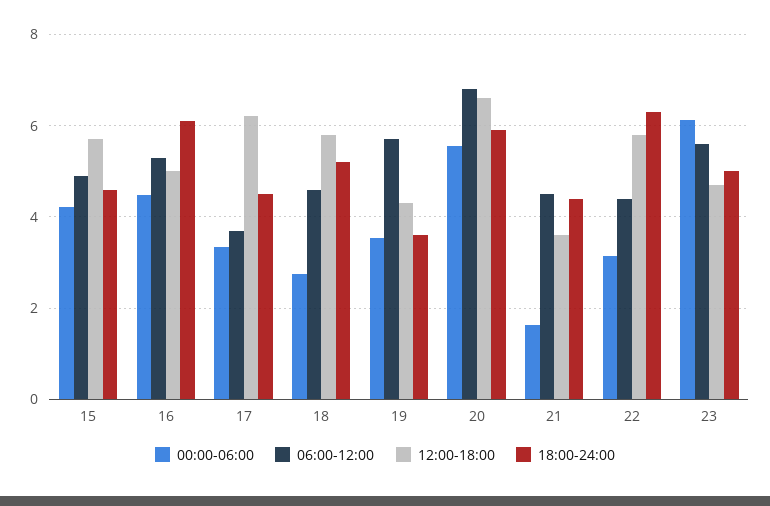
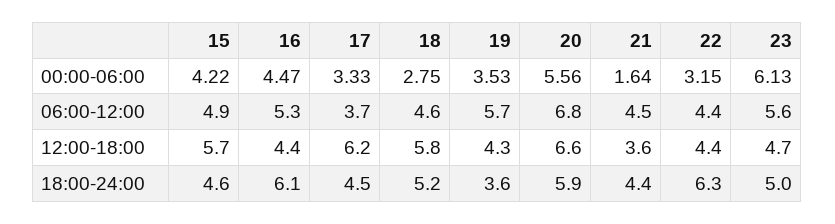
12:00-18:00, 16: 5 -> 4.4
12:00-18:00, 22: 5.8 -> 4.4

